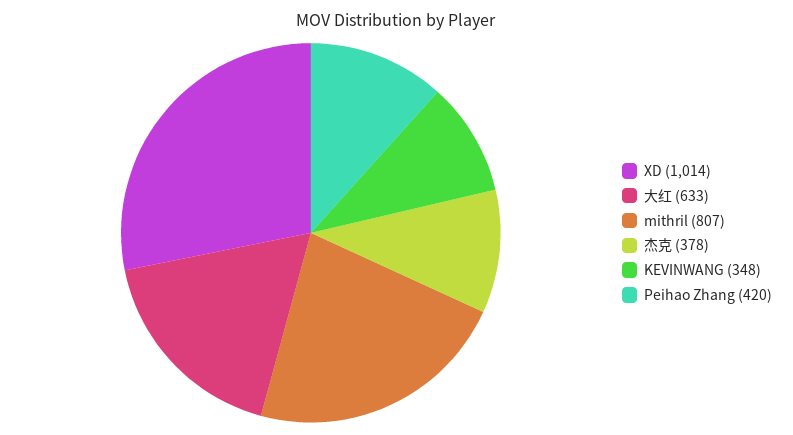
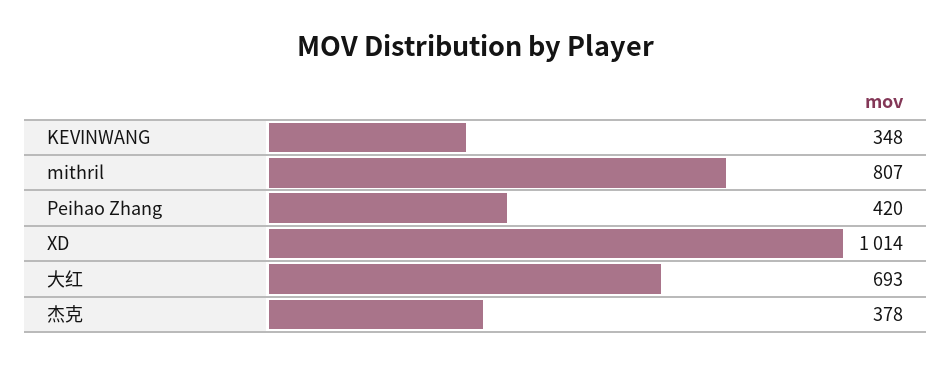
大红: 633 -> 693

